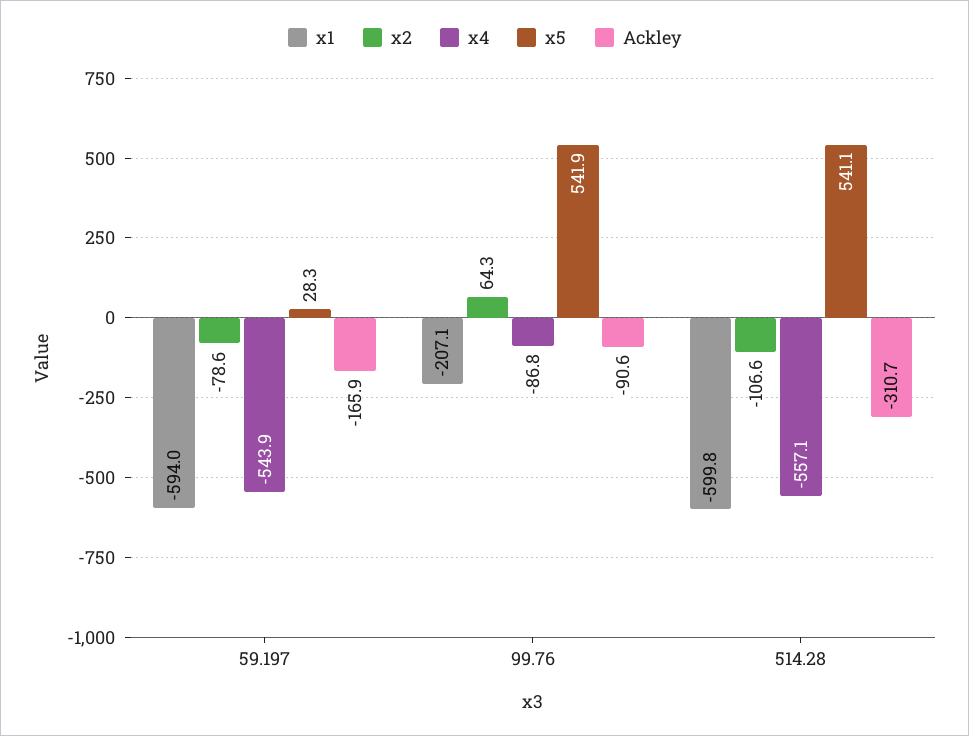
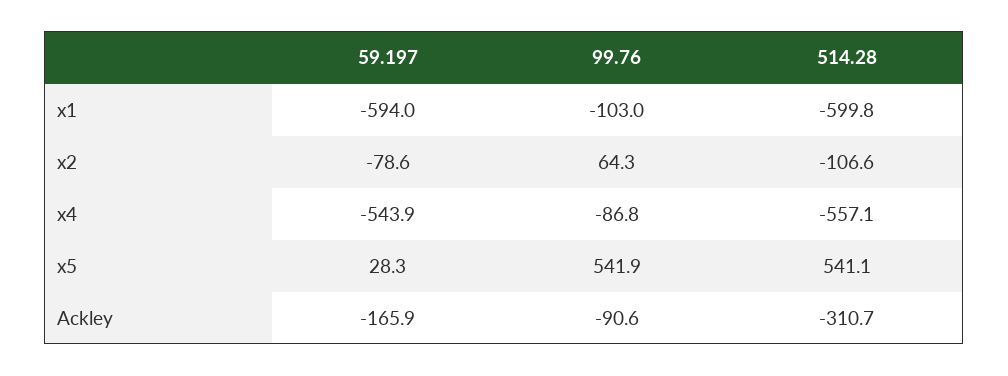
x1, 99.76: -207.1 -> -103

